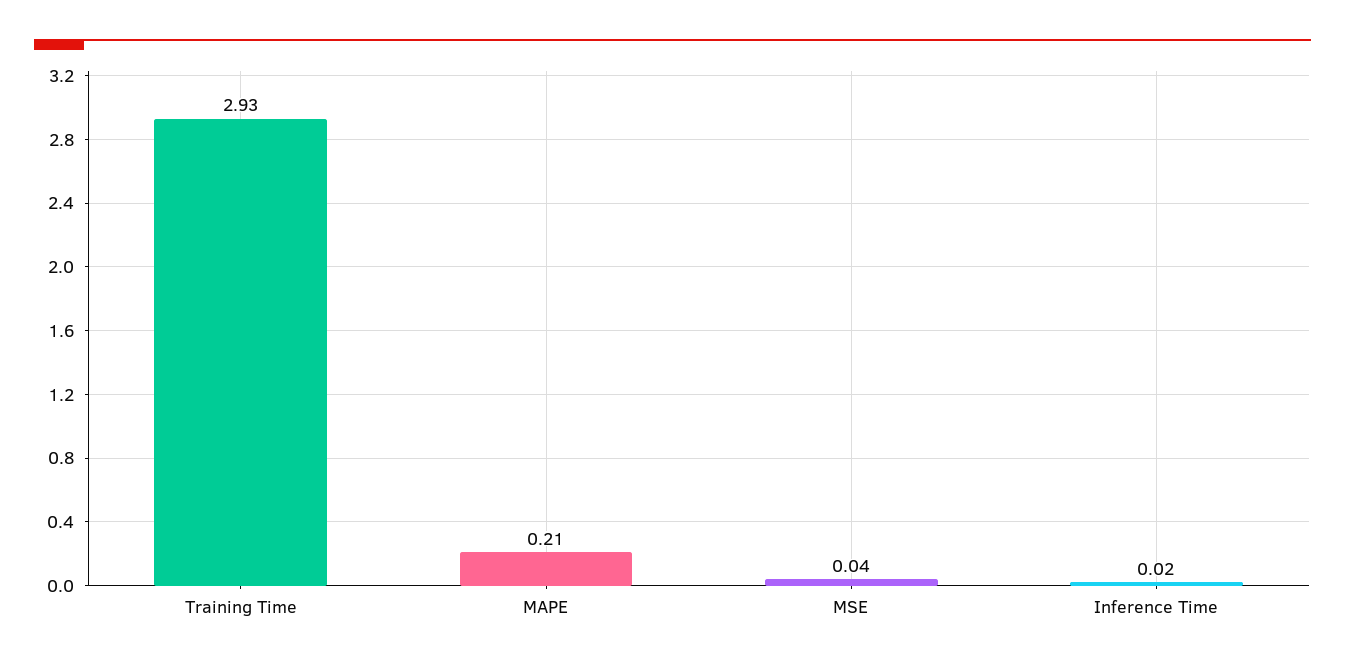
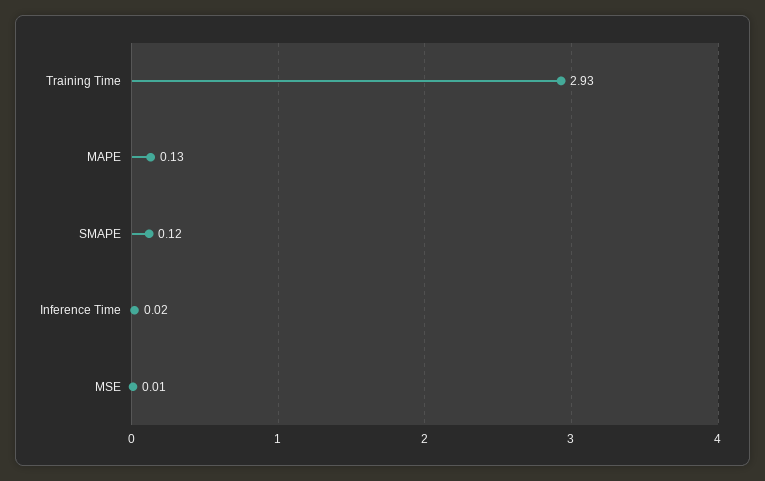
MAPE: 0.21 -> 0.13
MSE: 0.04 -> 0.01
SMAPE: none -> 0.12

